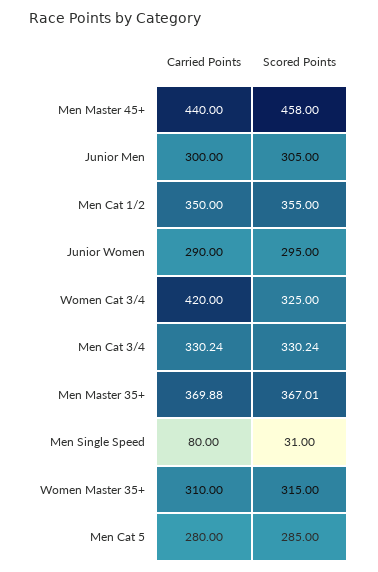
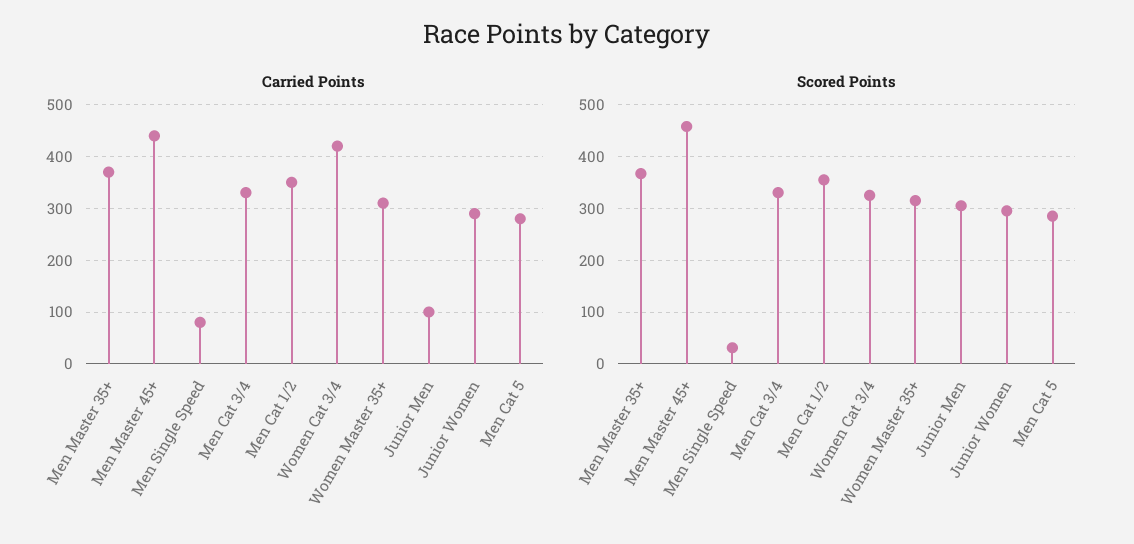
Carried Points, Junior Men: 300 -> 100

